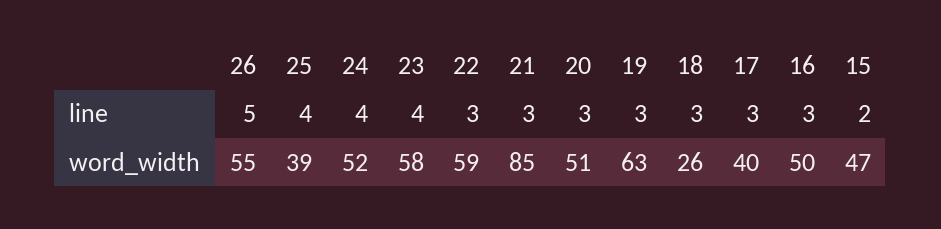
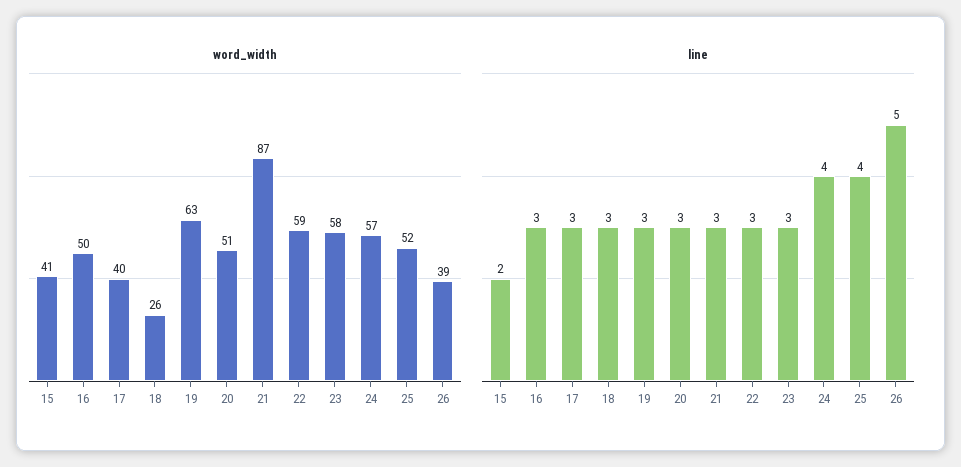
line, 23: 4 -> 3
word_width, 26: 55 -> 39
word_width, 25: 39 -> 52
word_width, 24: 52 -> 57
word_width, 21: 85 -> 87
word_width, 15: 47 -> 41

